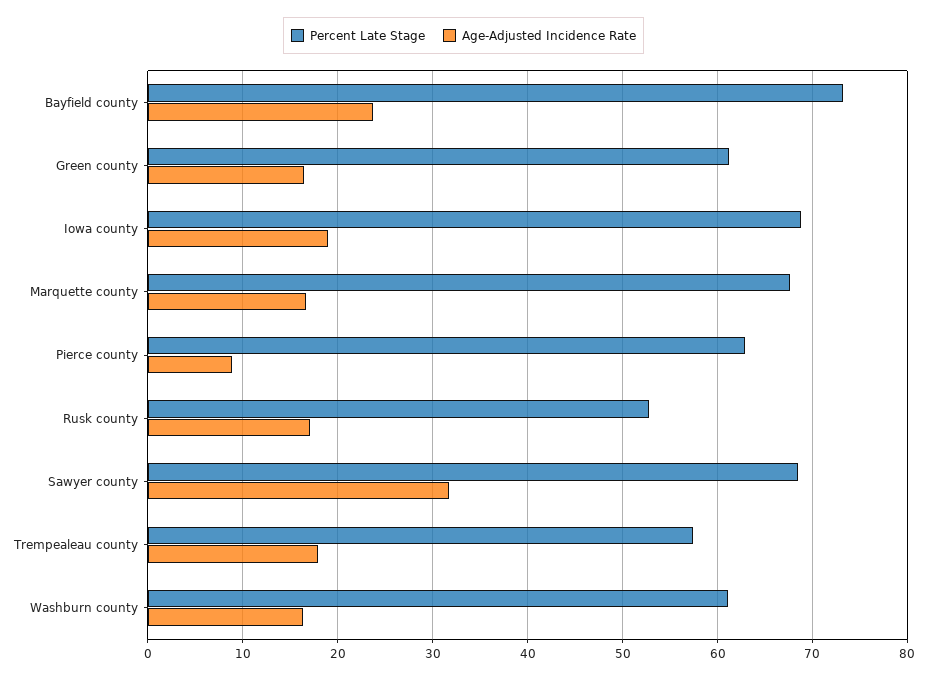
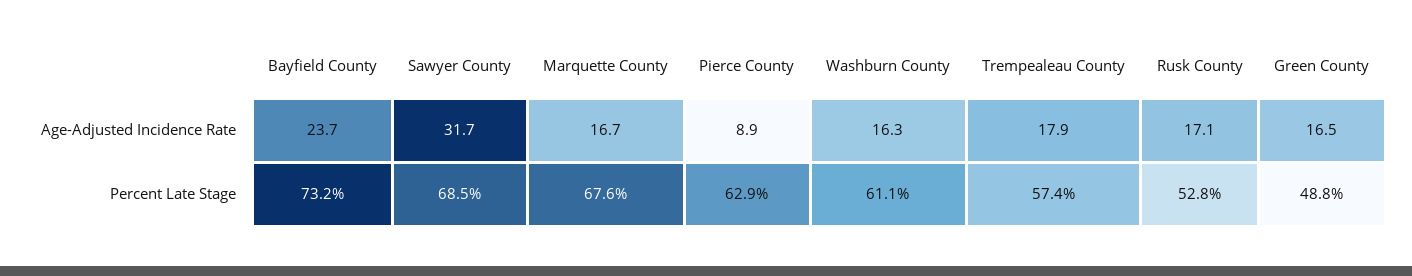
Percent Late Stage, Green county: 61 -> 48.8
Percent Late Stage, Iowa county: 69 -> none
Age-Adjusted Incidence Rate, Iowa county: 19 -> none

